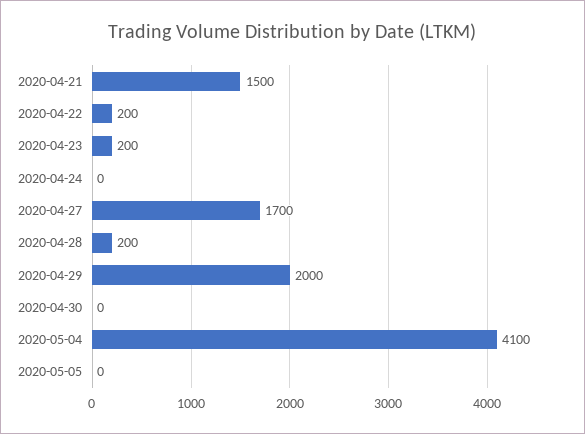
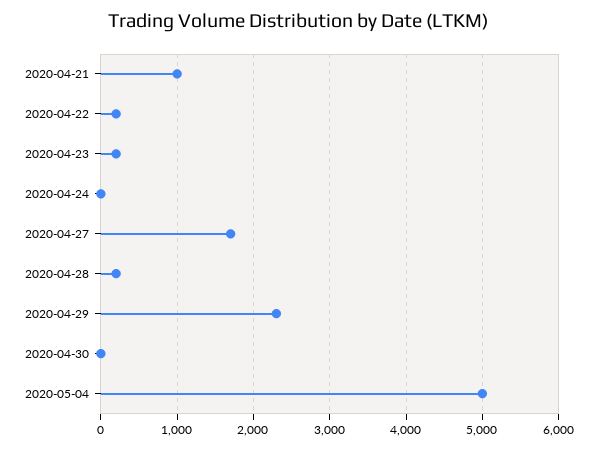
2020-04-21: 1500 -> 1000
2020-04-29: 2000 -> 2300
2020-05-04: 4100 -> 5000
2020-05-05: 0 -> none

